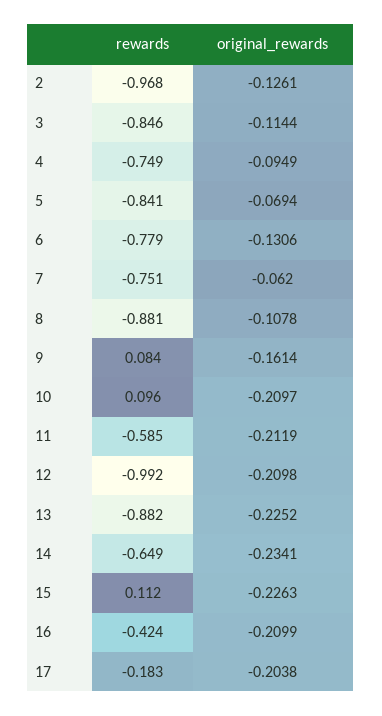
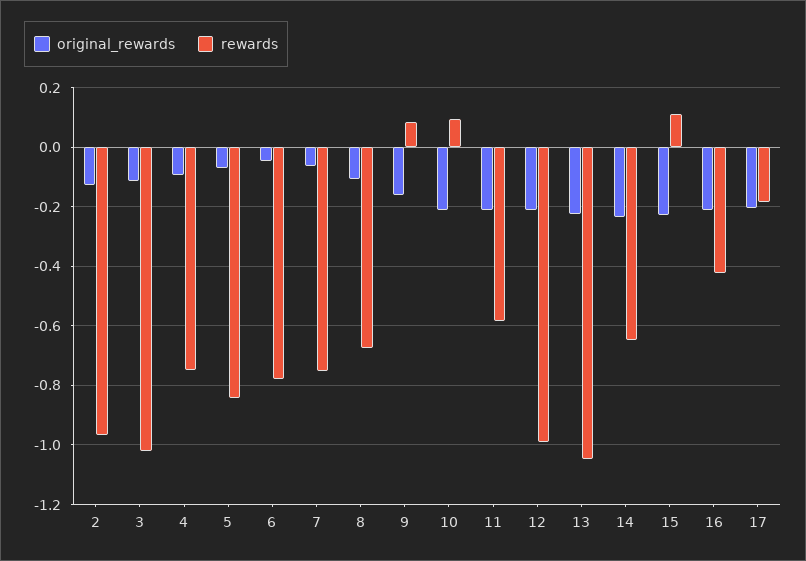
rewards, 3: -0.846 -> -1.025
original_rewards, 6: -0.1306 -> -0.05
rewards, 8: -0.881 -> -0.675
rewards, 13: -0.882 -> -1.05

